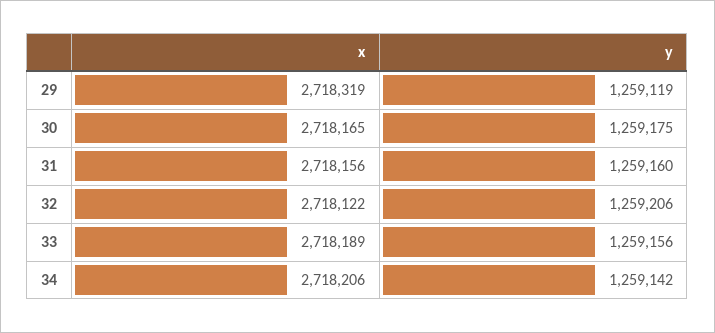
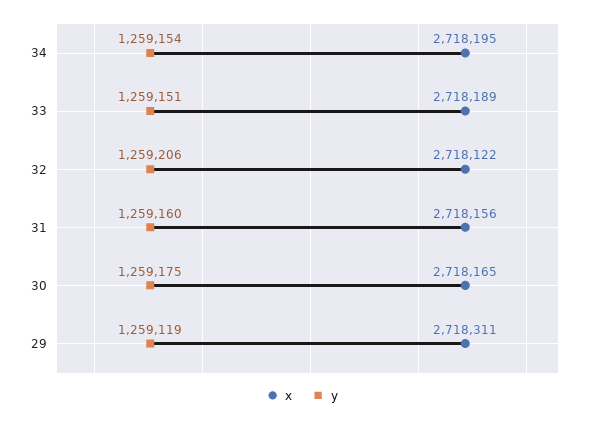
x, 29: 2718319 -> 2718311
y, 33: 1259156 -> 1259151
x, 34: 2718206 -> 2718195
y, 34: 1259142 -> 1259154

